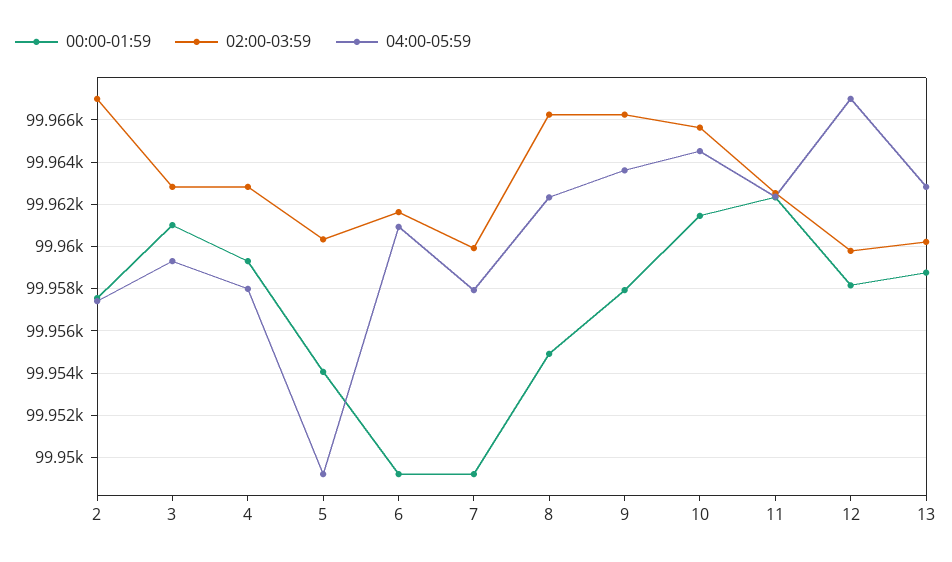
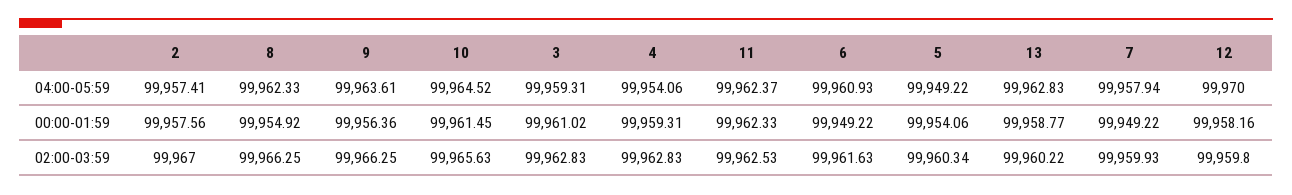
04:00-05:59, 4: 99958 -> 99954.06
00:00-01:59, 9: 99958 -> 99956.36
04:00-05:59, 12: 99967 -> 99970

